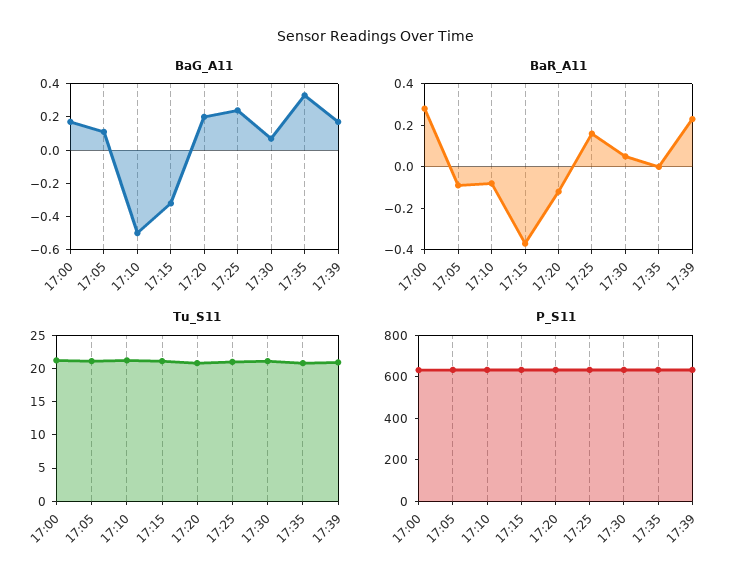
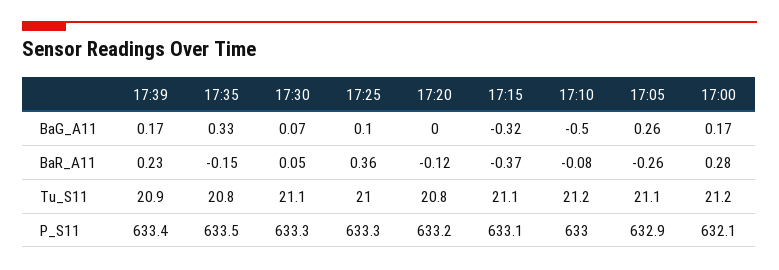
BaG_A11, 17:05: 0.1 -> 0.26
BaG_A11, 17:20: 0.2 -> 0
BaG_A11, 17:25: 0.25 -> 0.1
BaR_A11, 17:05: -0.1 -> -0.26
BaR_A11, 17:25: 0.15 -> 0.36
BaR_A11, 17:35: 0 -> -0.15

